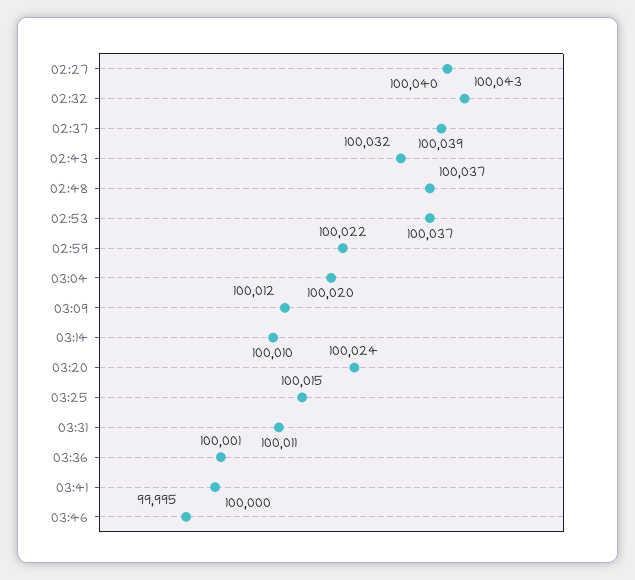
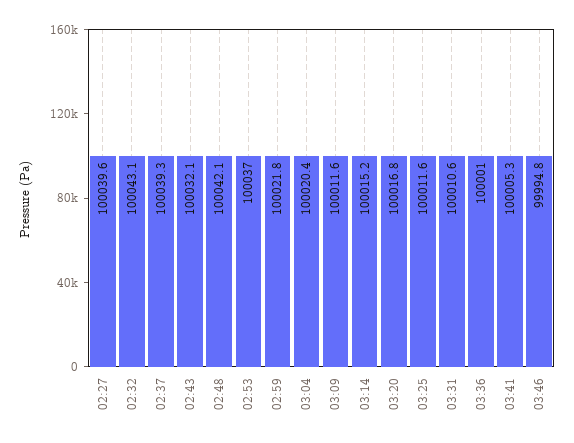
02:48: 100037 -> 100042.1
03:14: 100010 -> 100015.2
03:20: 100024 -> 100016.8
03:25: 100015 -> 100011.6
03:41: 100000 -> 100005.3

